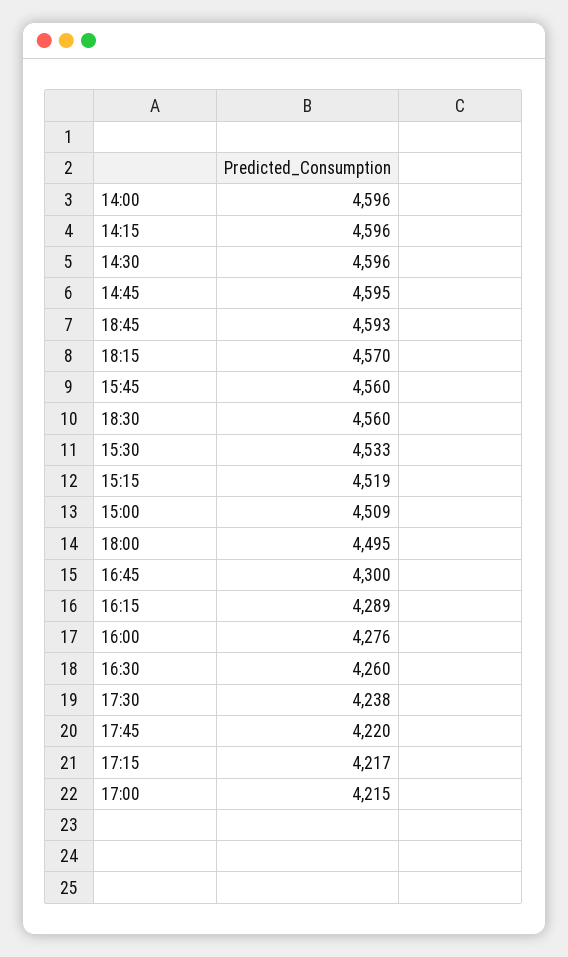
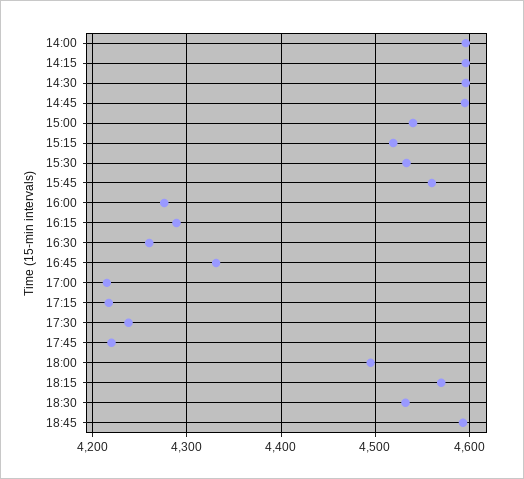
18:30: 4560 -> 4530
15:00: 4509 -> 4540
16:45: 4300 -> 4330

